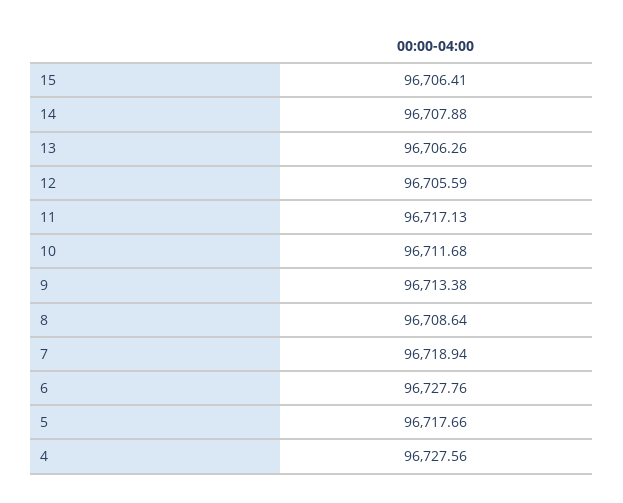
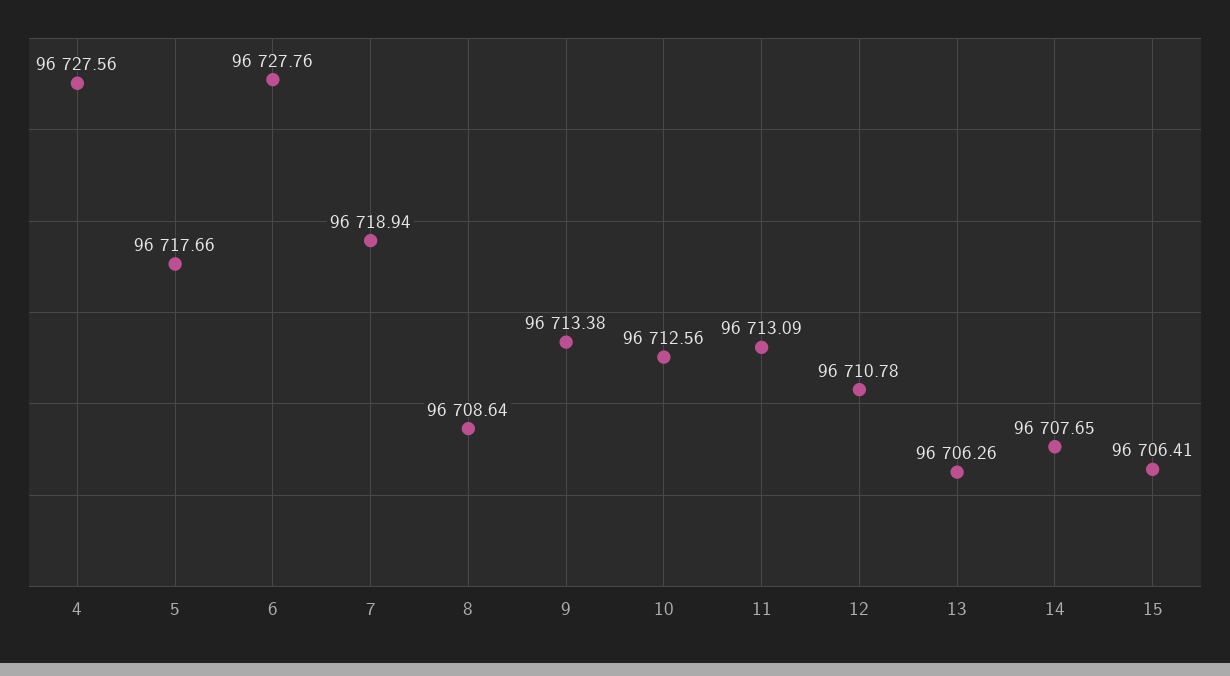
14: 96707.88 -> 96707.65
12: 96705.59 -> 96710.78
11: 96717.13 -> 96713.09
10: 96711.68 -> 96712.56

